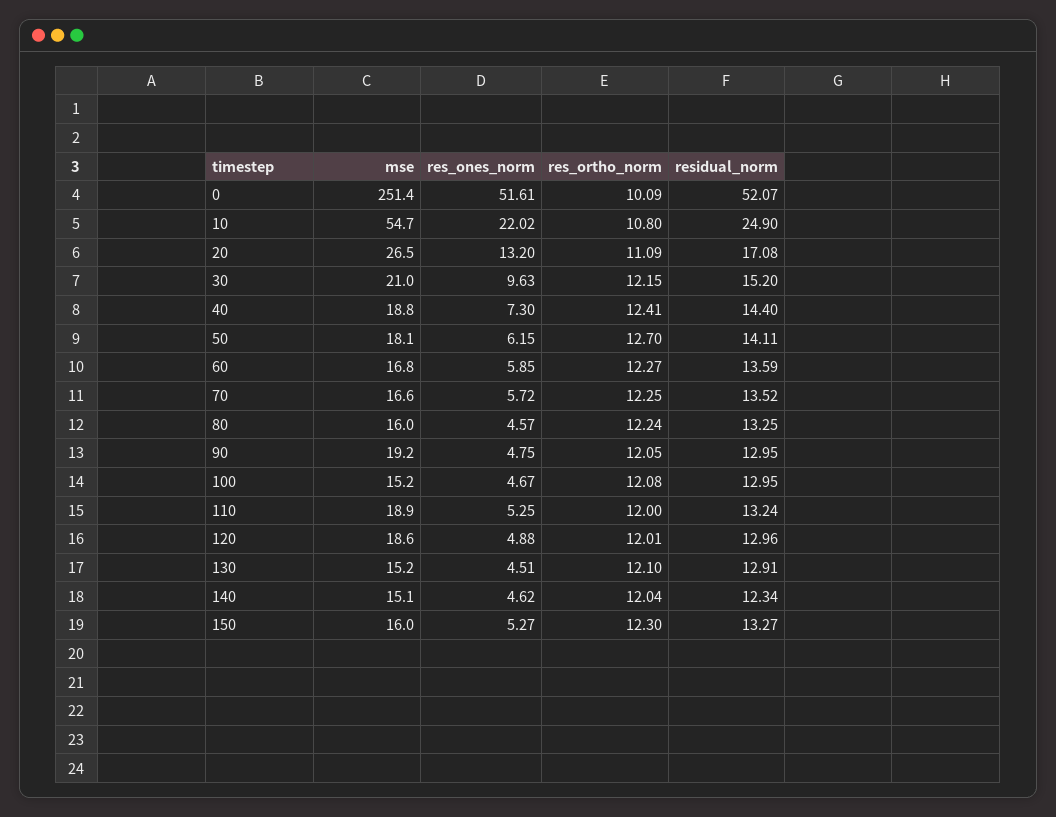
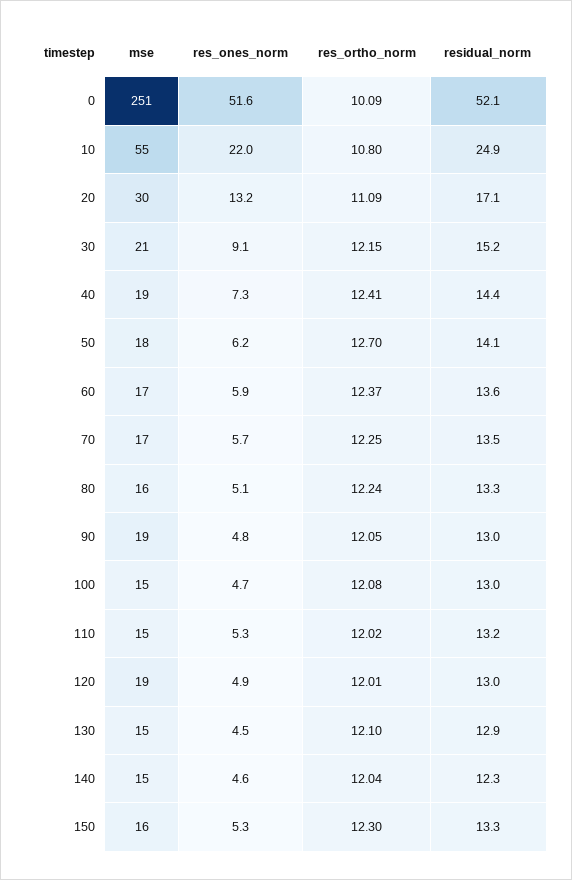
mse, 20: 26.5 -> 30
res_ones_norm, 30: 9.63 -> 9.1
res_ortho_norm, 60: 12.27 -> 12.37
res_ones_norm, 80: 4.57 -> 5.1
mse, 110: 18.9 -> 15
res_ortho_norm, 110: 12 -> 12.02

